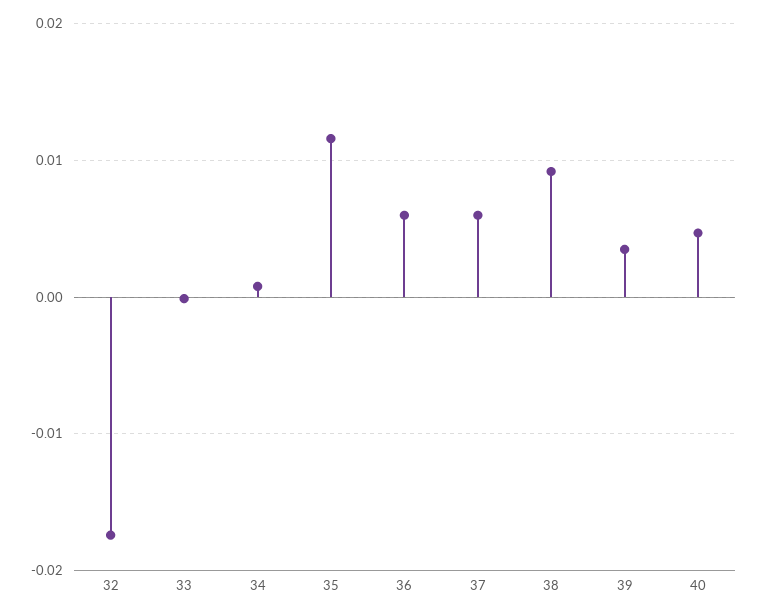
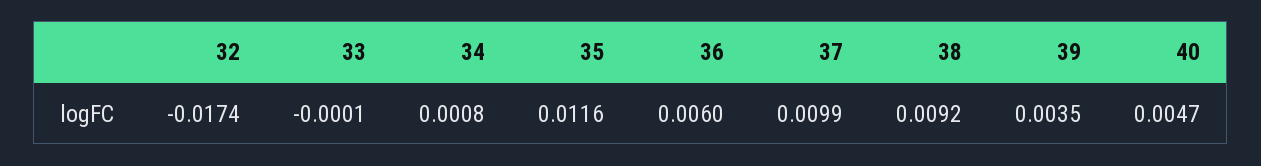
37: 0.006 -> 0.0099

